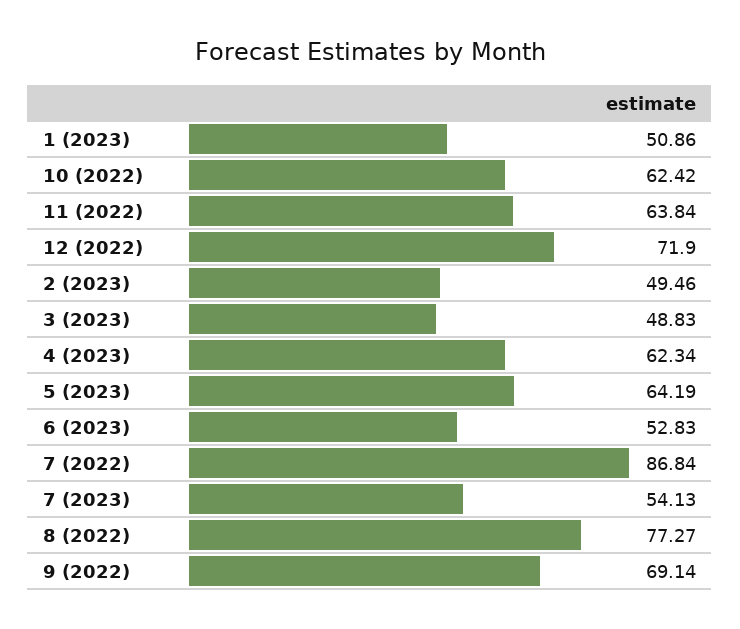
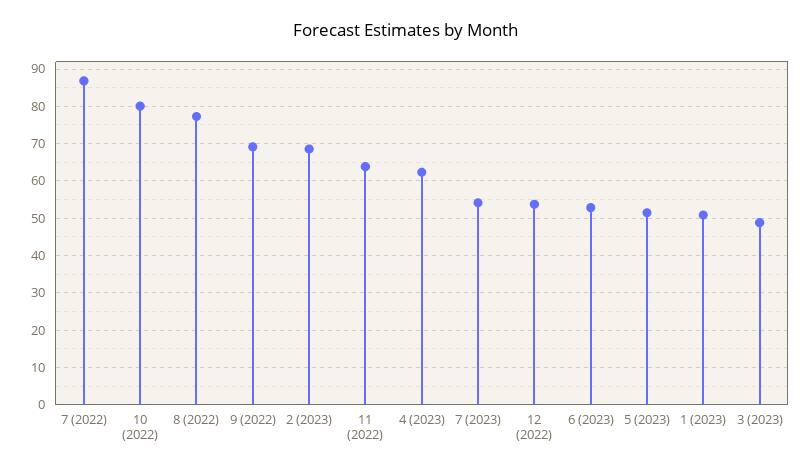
10 (2022): 62.42 -> 80
12 (2022): 71.9 -> 54
2 (2023): 49.46 -> 68
5 (2023): 64.19 -> 52

